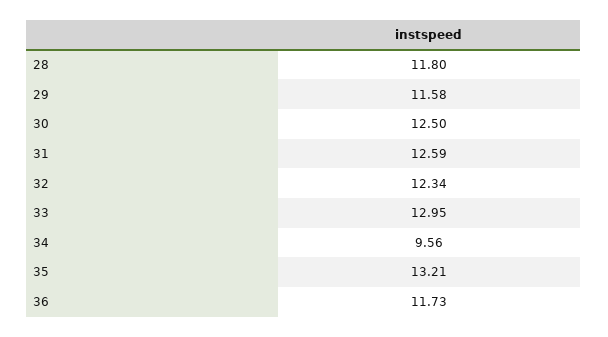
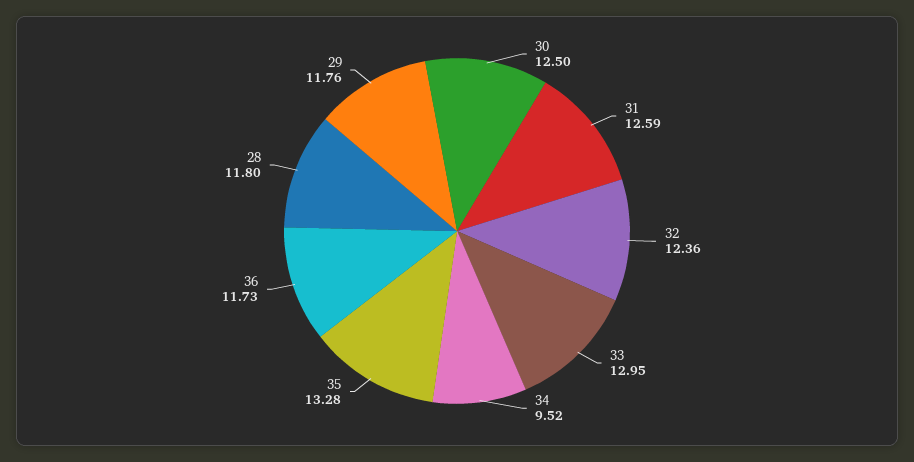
29: 11.58 -> 11.76
32: 12.34 -> 12.36
34: 9.56 -> 9.52
35: 13.21 -> 13.28

